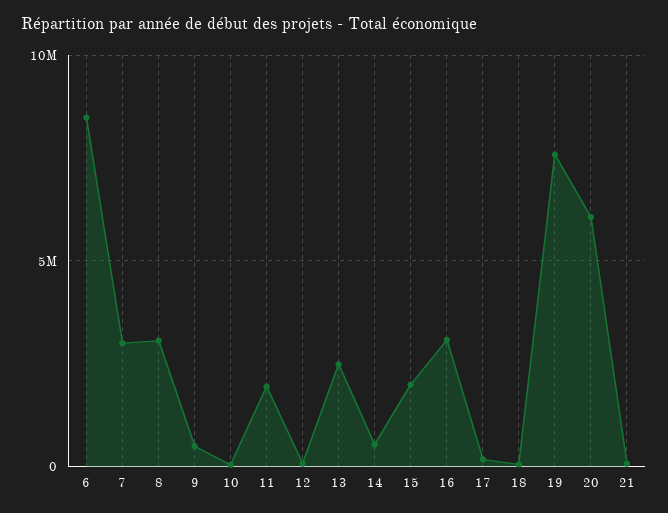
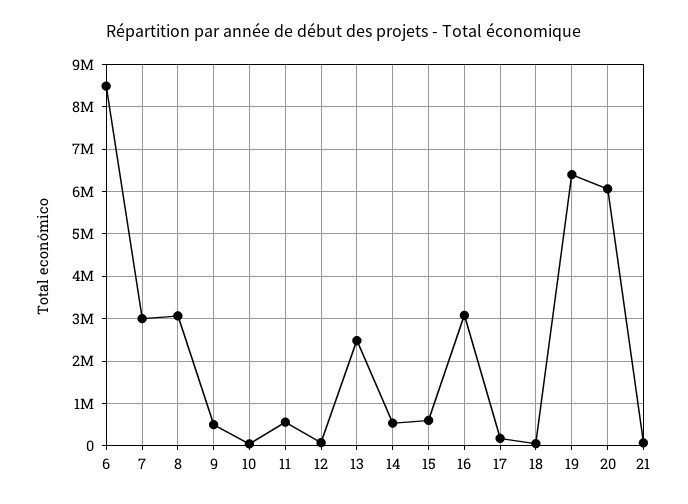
11: 2000000 -> 600000
15: 2000000 -> 600000
19: 7500000 -> 6400000

